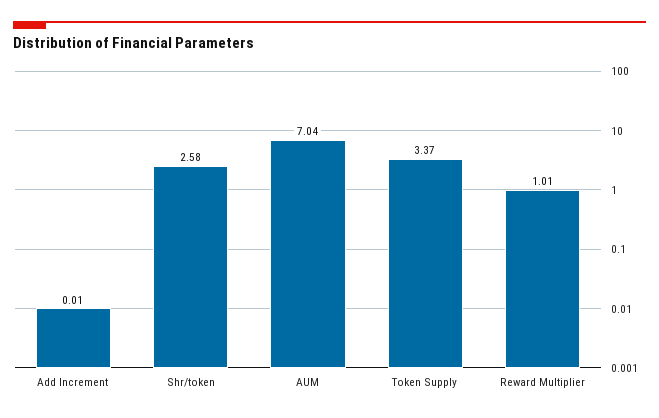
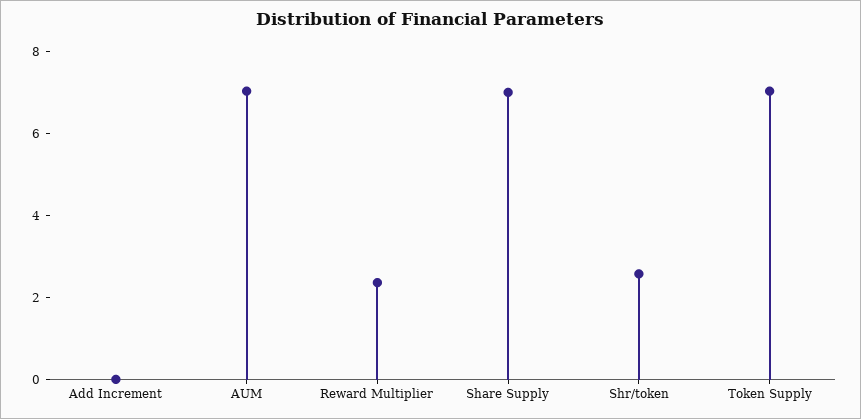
Token Supply: 3.37 -> 7
Reward Multiplier: 1.01 -> 2.5
Share Supply: none -> 7

